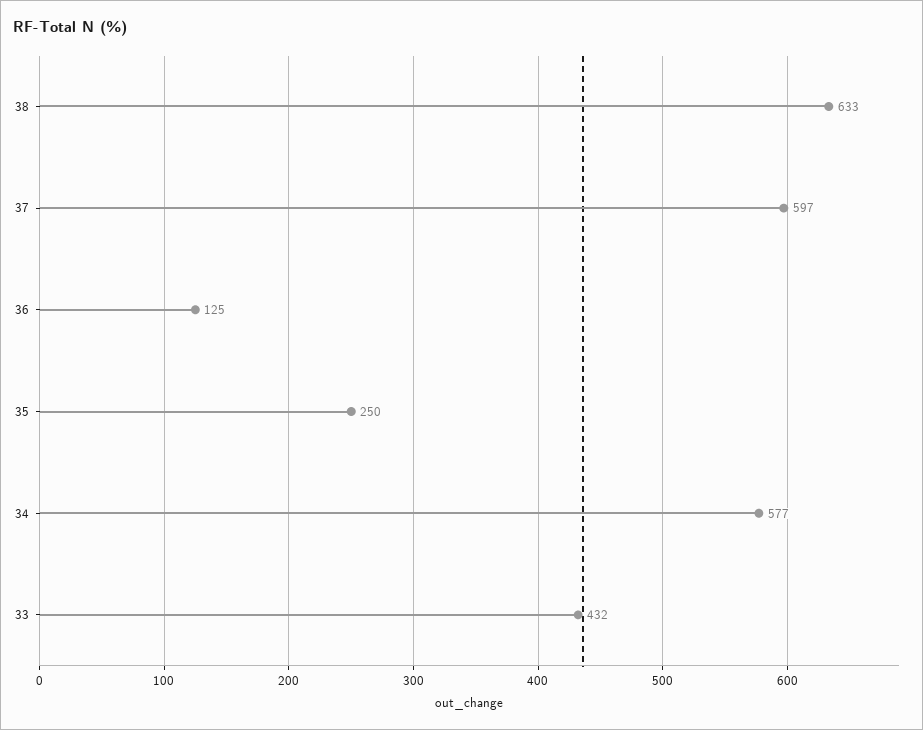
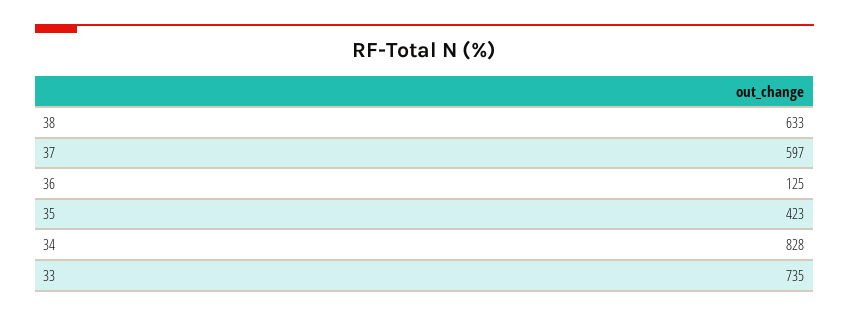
35: 250 -> 423
34: 577 -> 828
33: 432 -> 735

